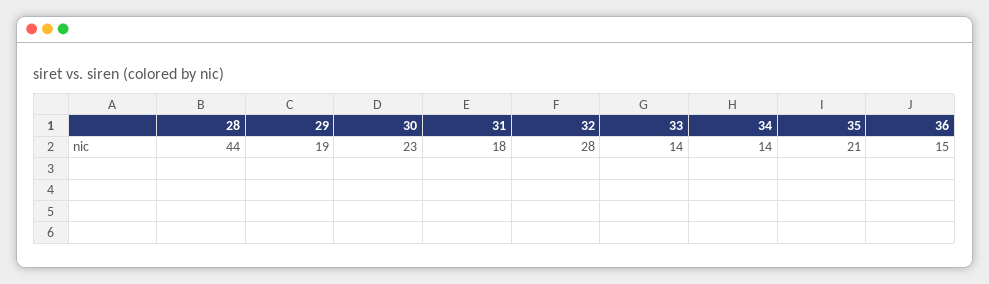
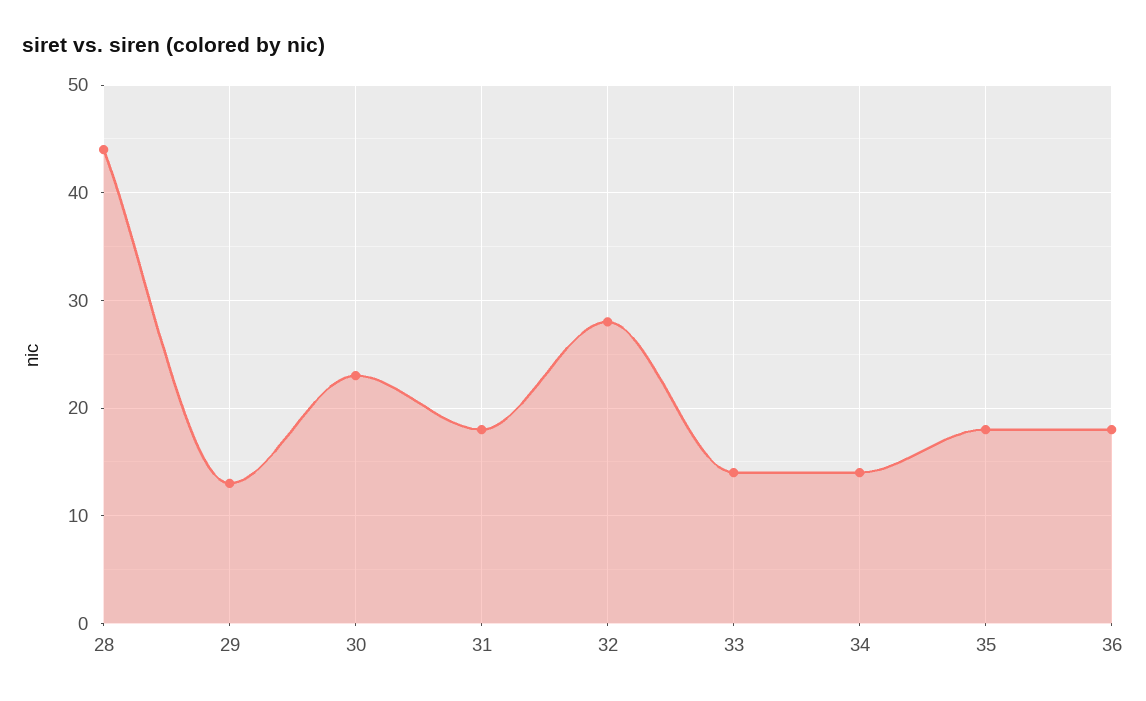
29: 19 -> 13
35: 21 -> 18
36: 15 -> 18

